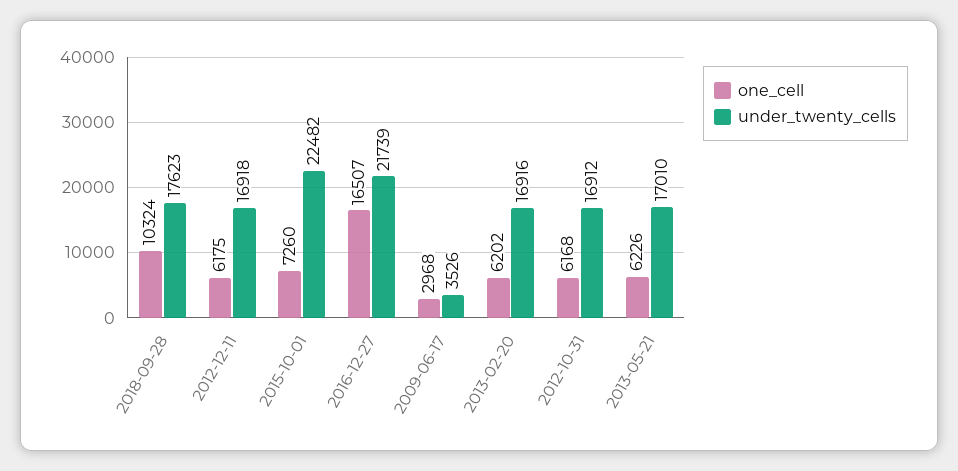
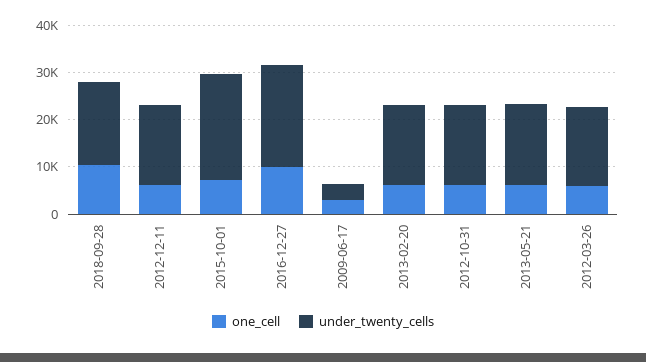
one_cell, 2016-12-27: 16507 -> 10000
one_cell, 2012-03-26: none -> 6000
under_twenty_cells, 2012-03-26: none -> 16000

